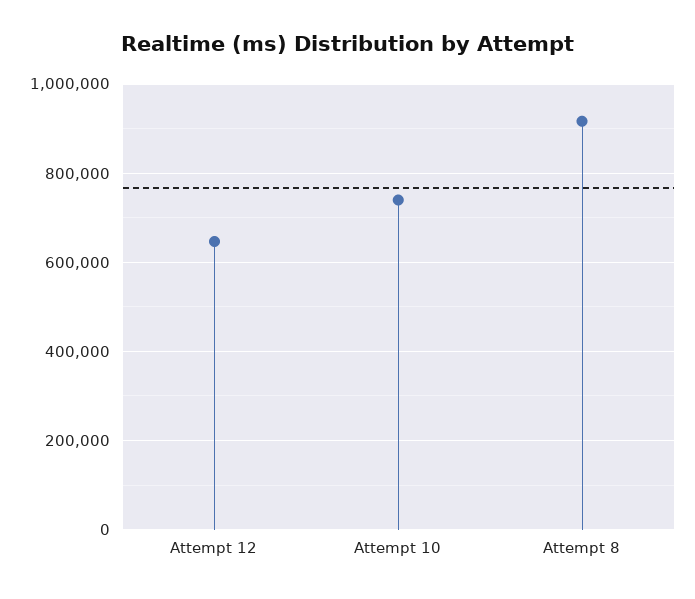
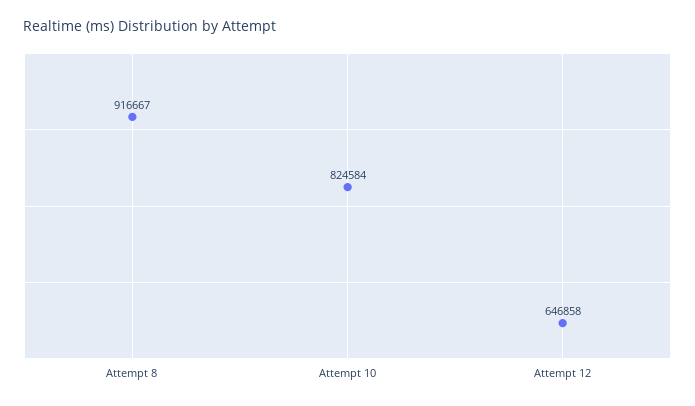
Attempt 10: 740000 -> 824584

